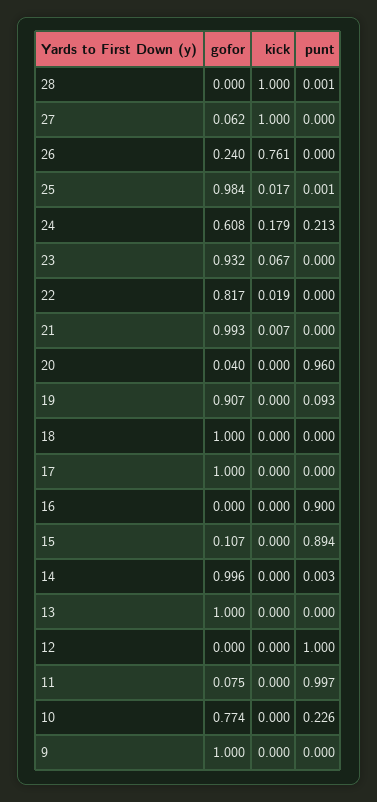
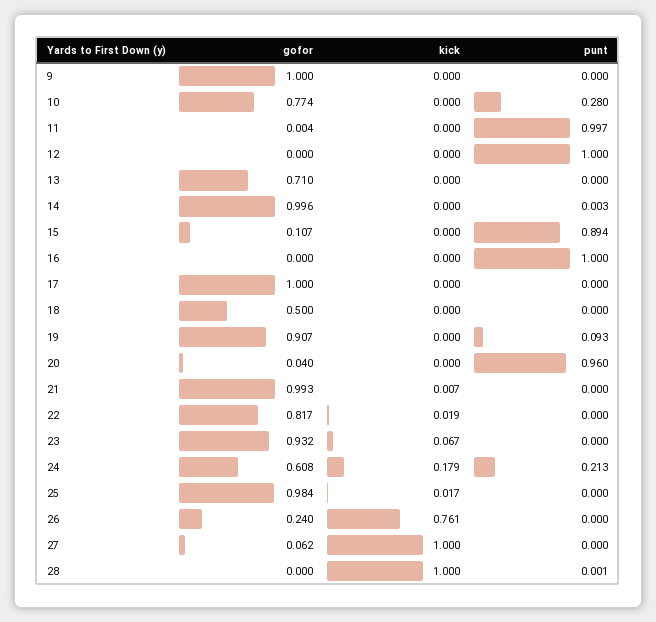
punt, 25: 0.001 -> 0
gofor, 18: 1 -> 0.5
punt, 16: 0.9 -> 1
gofor, 13: 1 -> 0.71
gofor, 11: 0.075 -> 0.004
punt, 10: 0.226 -> 0.28

